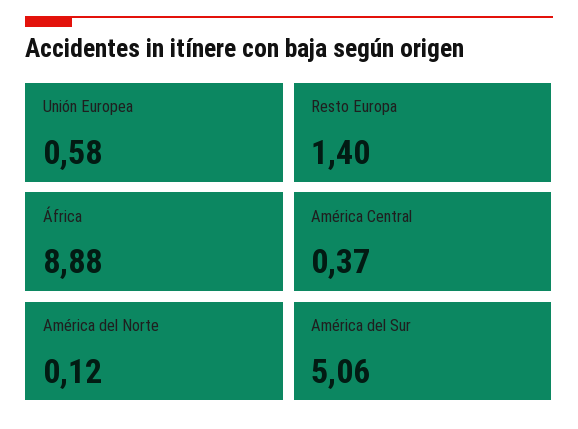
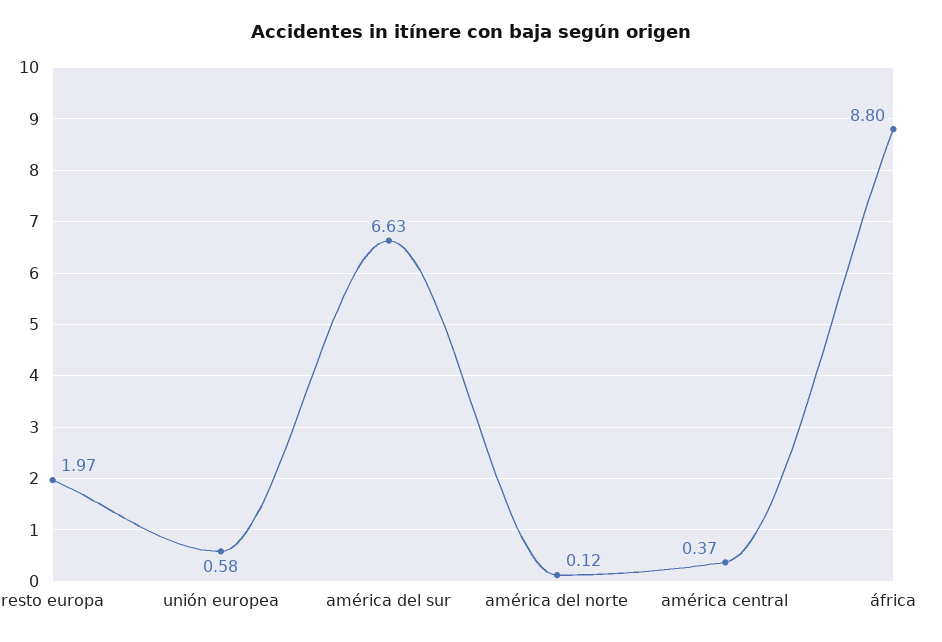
Resto Europa: 1.4 -> 1.97
África: 8.88 -> 8.8
América del Sur: 5.06 -> 6.63

